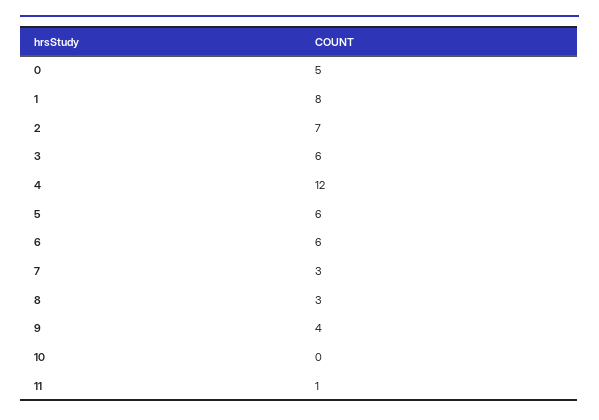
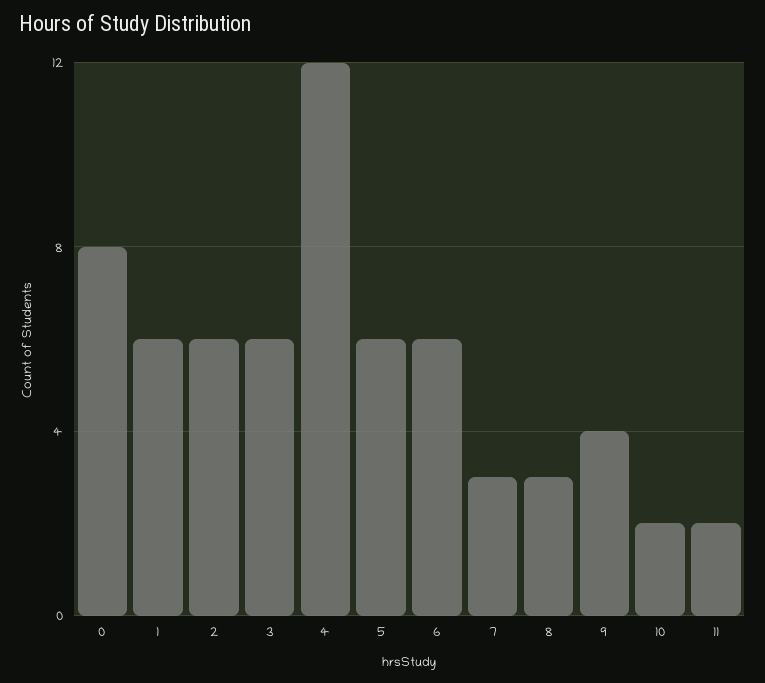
0: 5 -> 8
1: 8 -> 6
2: 7 -> 6
10: 0 -> 2
11: 1 -> 2

